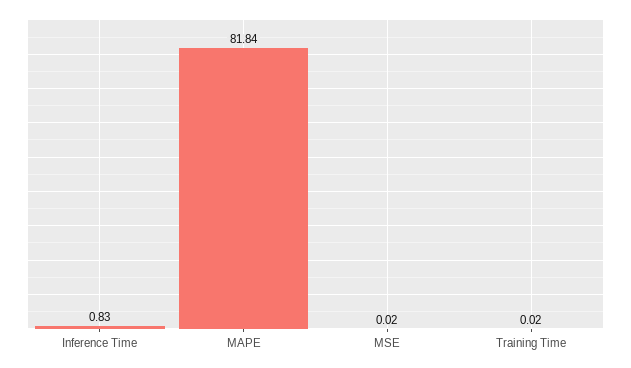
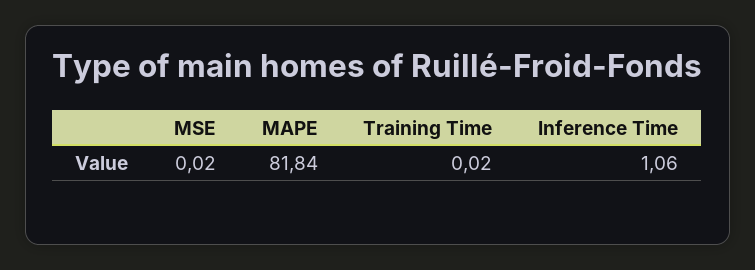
Inference Time: 0.83 -> 1.06

